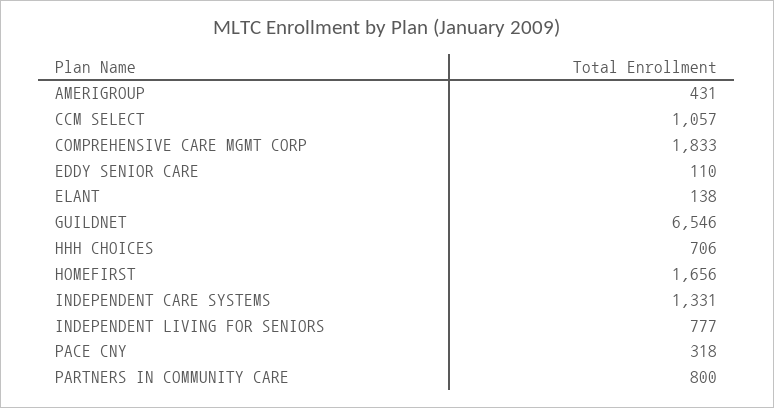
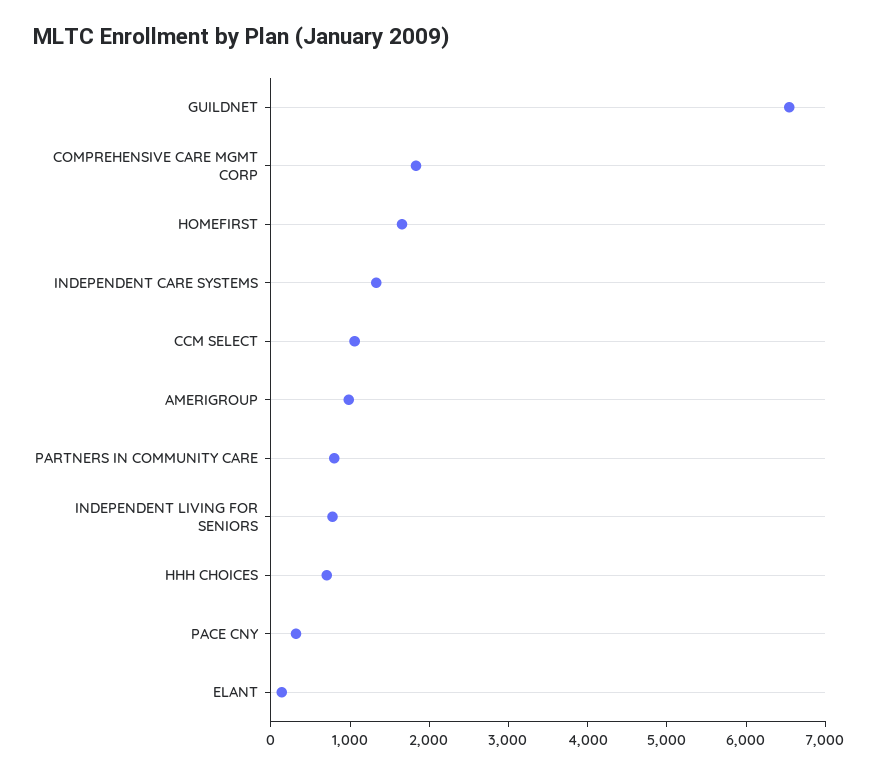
AMERIGROUP: 431 -> 1000
EDDY SENIOR CARE: 110 -> none

